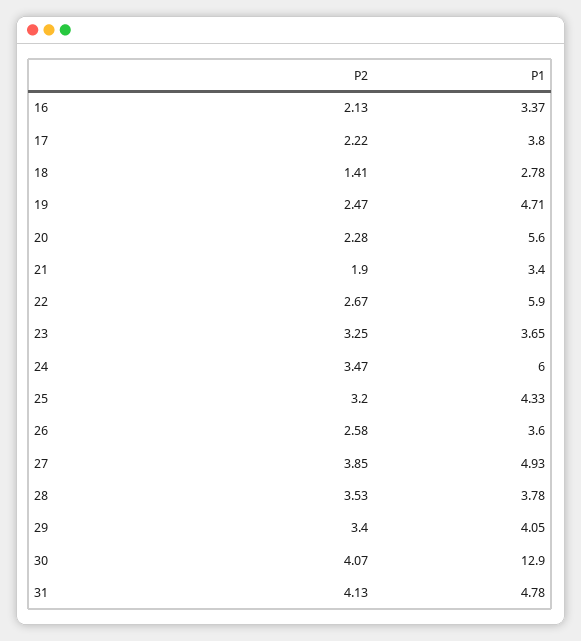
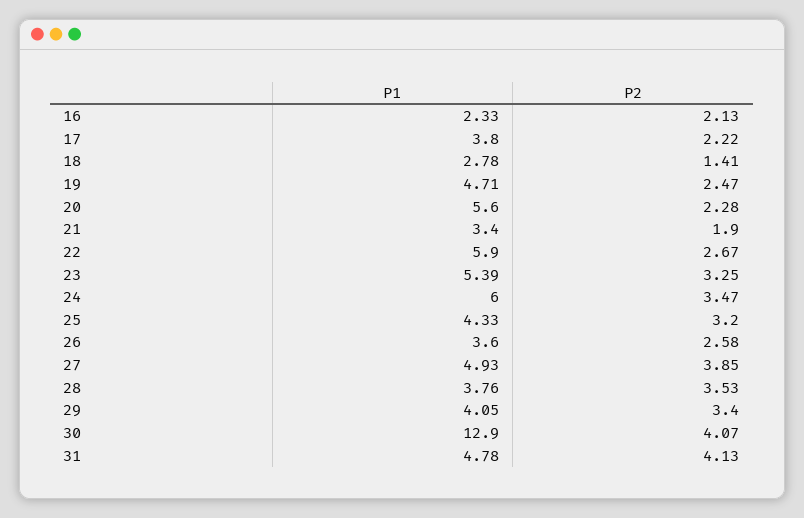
P1, 16: 3.37 -> 2.33
P1, 23: 3.65 -> 5.39
P1, 28: 3.78 -> 3.76

